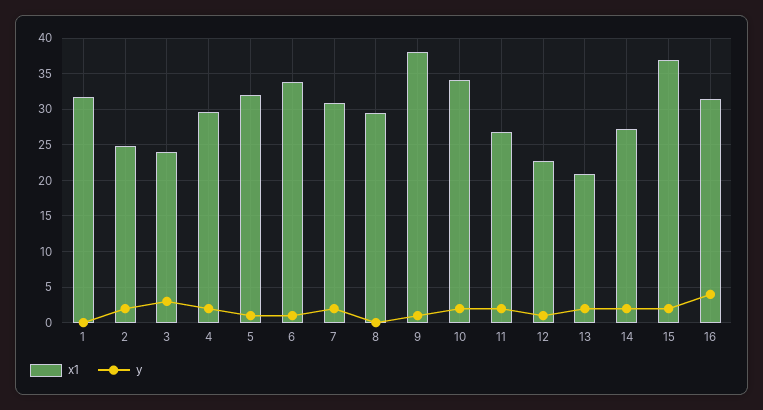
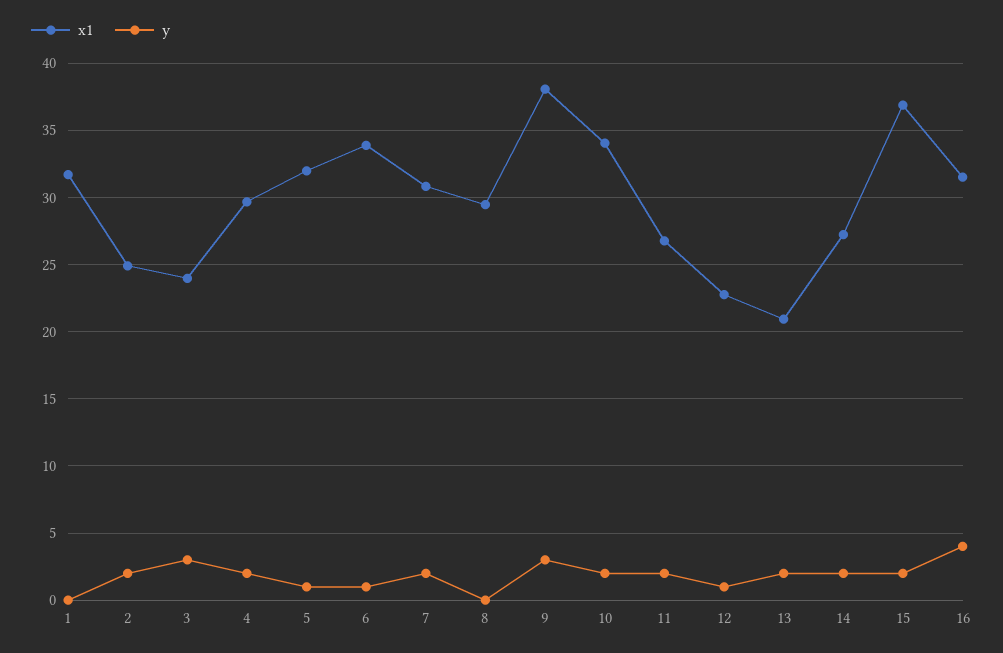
y, 9: 1 -> 3

